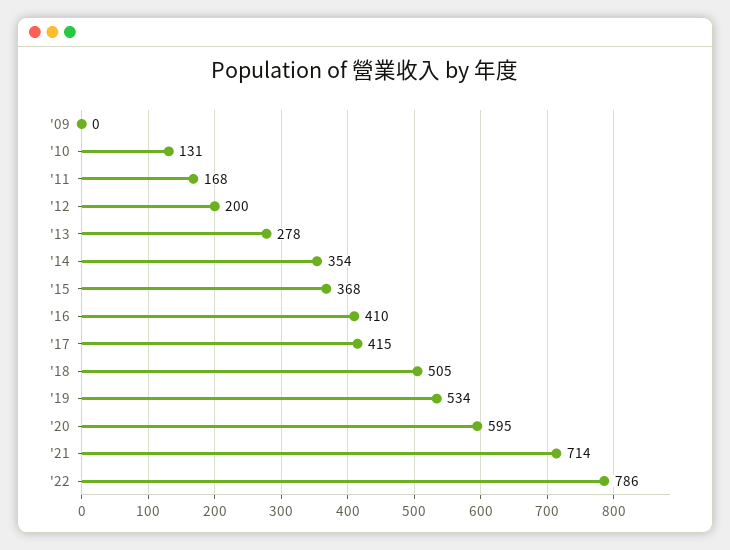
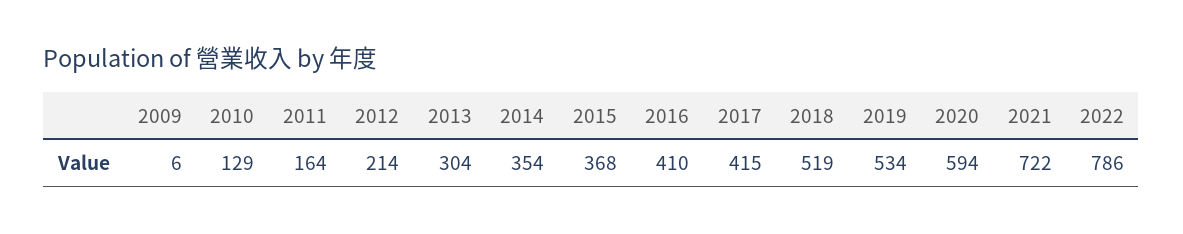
'09: 0 -> 6
'10: 131 -> 129
'11: 168 -> 164
'12: 200 -> 214
'13: 278 -> 304
'18: 505 -> 519
'20: 595 -> 594
'21: 714 -> 722

